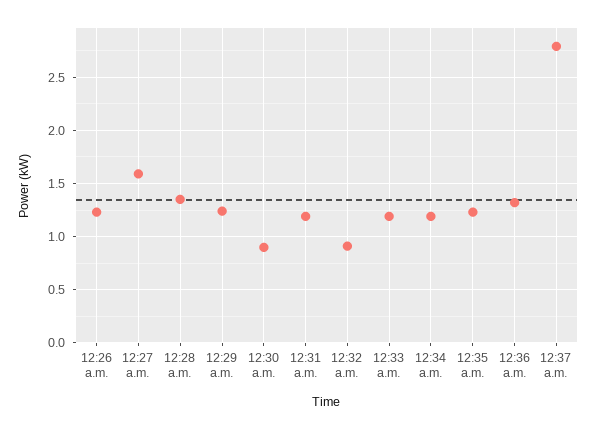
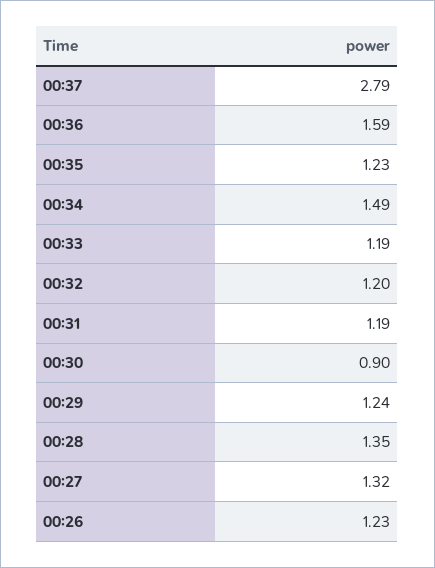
12:27 a.m.: 1.6 -> 1.32
12:32 a.m.: 0.9 -> 1.2
12:34 a.m.: 1.2 -> 1.49
12:36 a.m.: 1.3 -> 1.59

